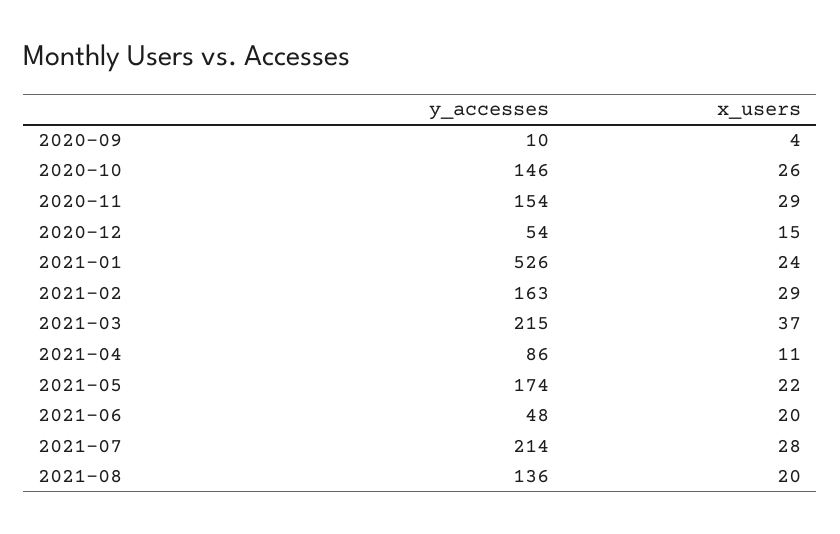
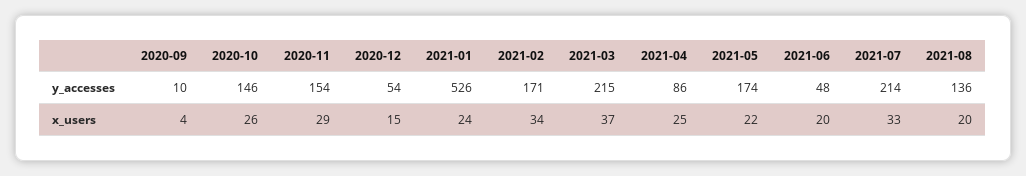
y_accesses, 2021-02: 163 -> 171
x_users, 2021-02: 29 -> 34
x_users, 2021-04: 11 -> 25
x_users, 2021-07: 28 -> 33

